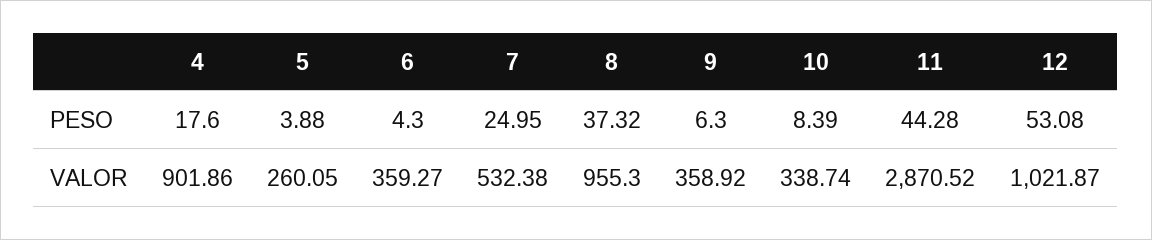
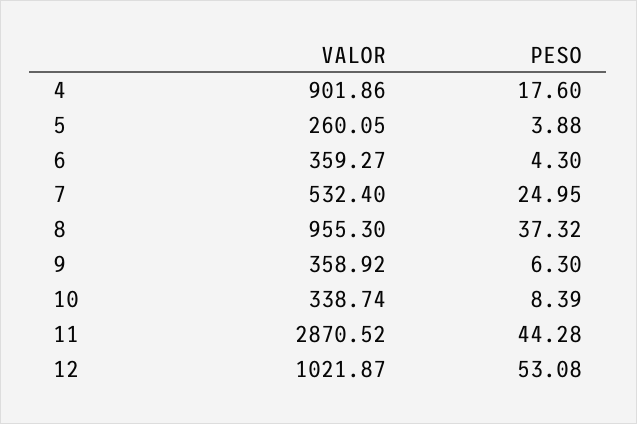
7, VALOR: 532.38 -> 532.4

